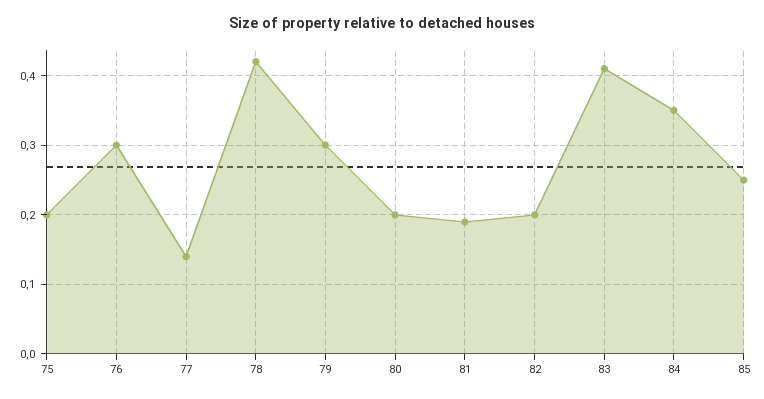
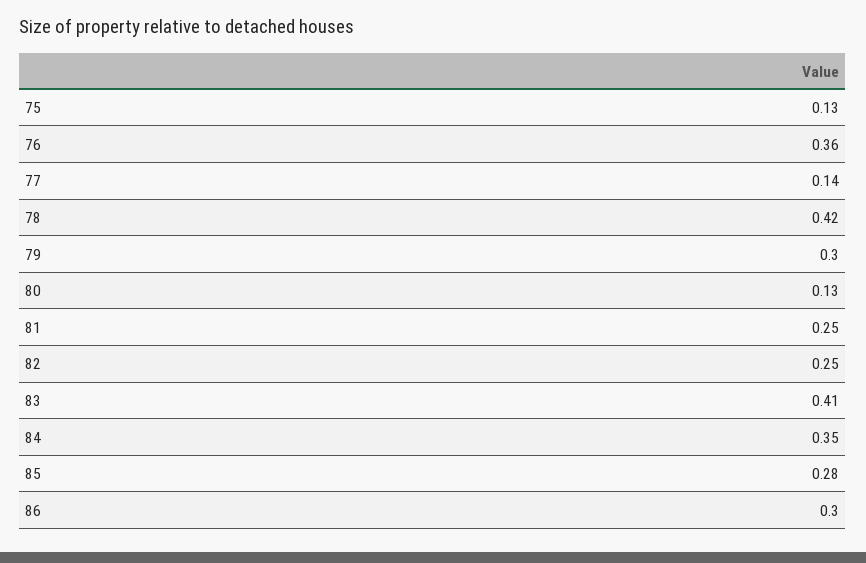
75: 0.2 -> 0.13
76: 0.3 -> 0.36
80: 0.2 -> 0.13
81: 0.19 -> 0.25
82: 0.2 -> 0.25
85: 0.25 -> 0.28
86: none -> 0.3

